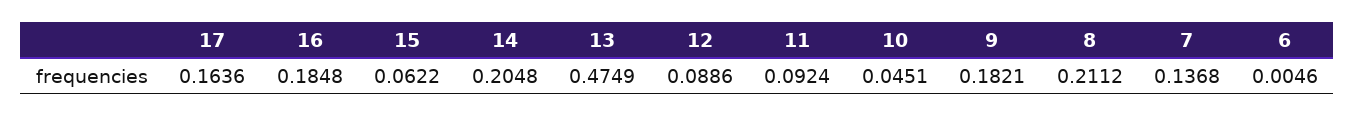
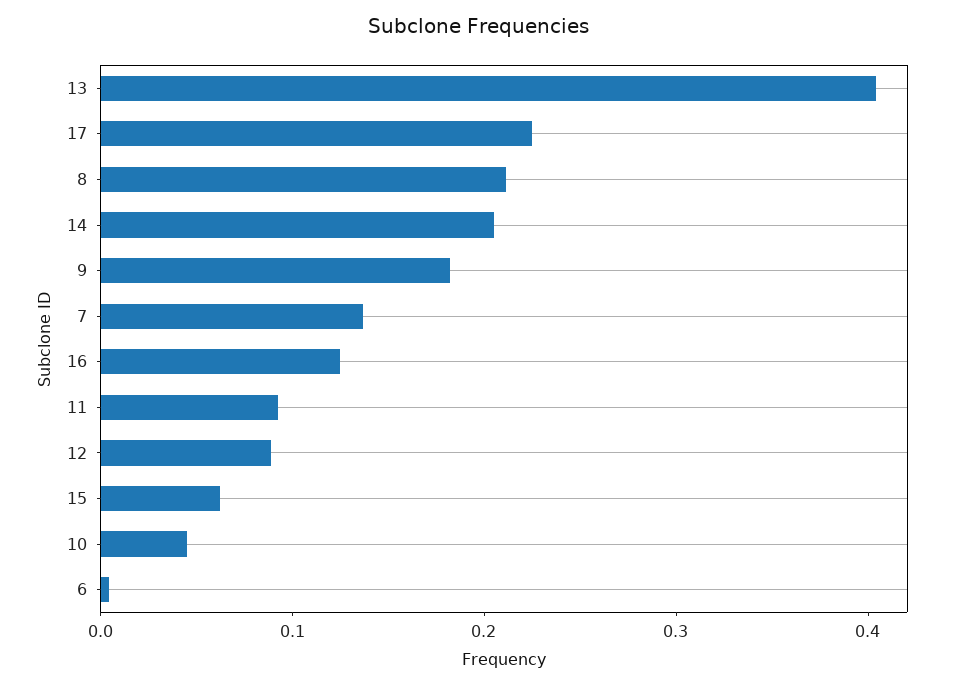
17: 0.1636 -> 0.22
16: 0.1848 -> 0.12
13: 0.4749 -> 0.4

